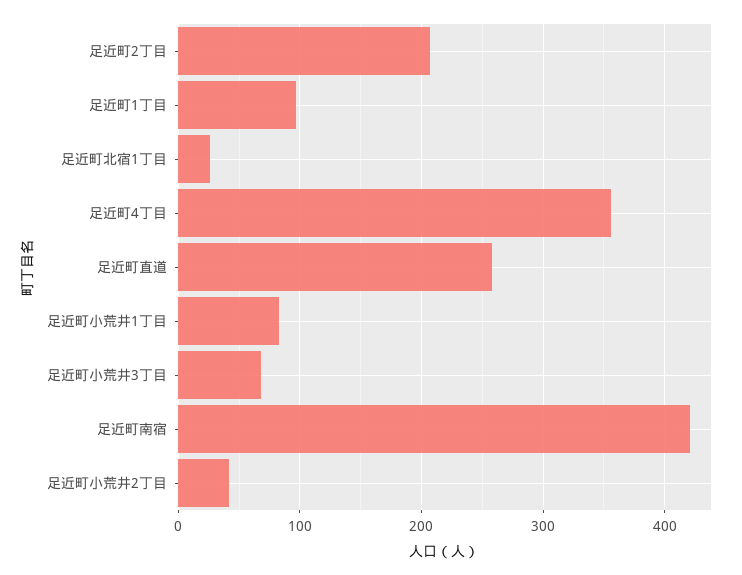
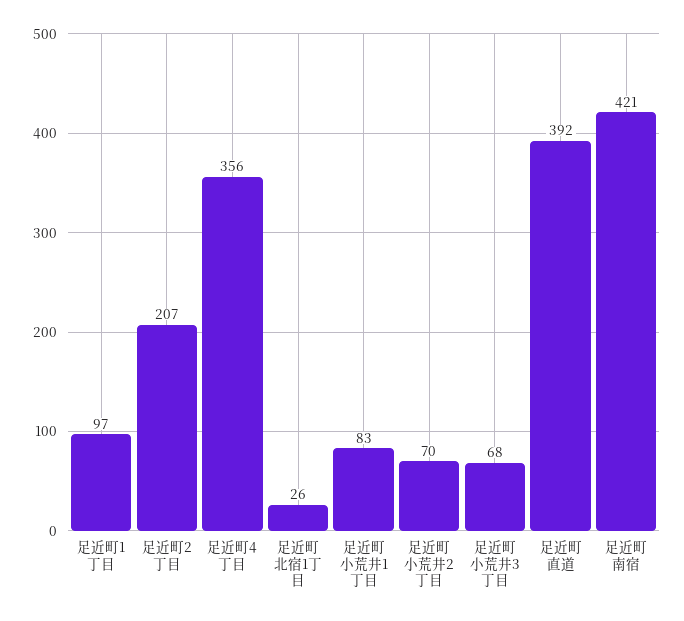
足近町直道: 260 -> 392
足近町小荒井2丁目: 40 -> 70

